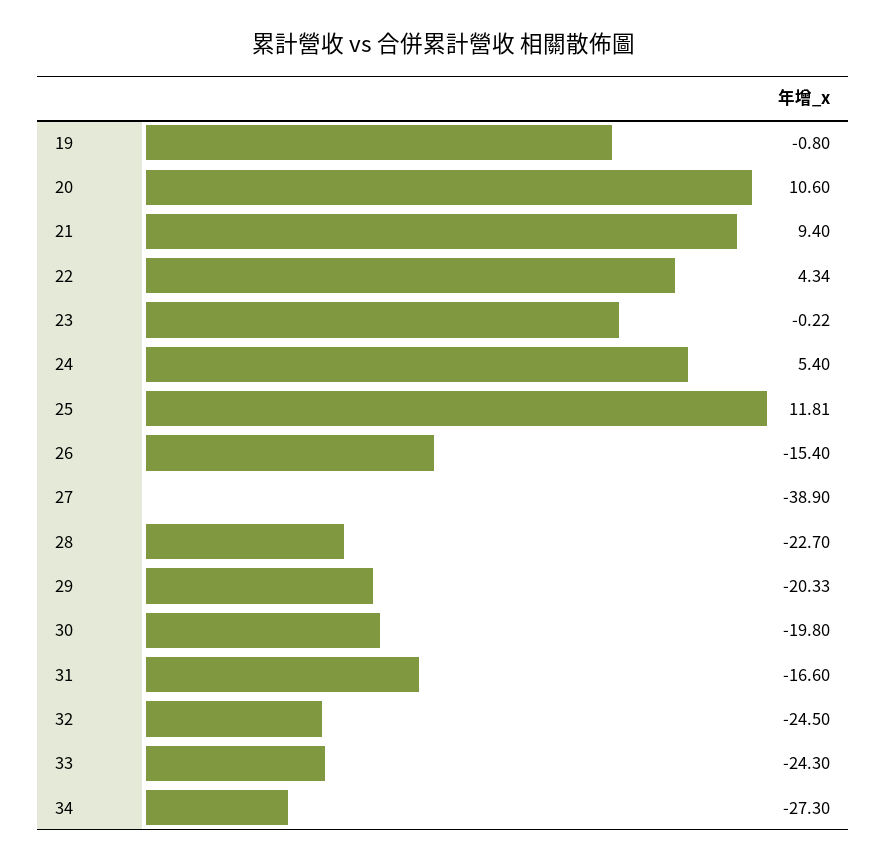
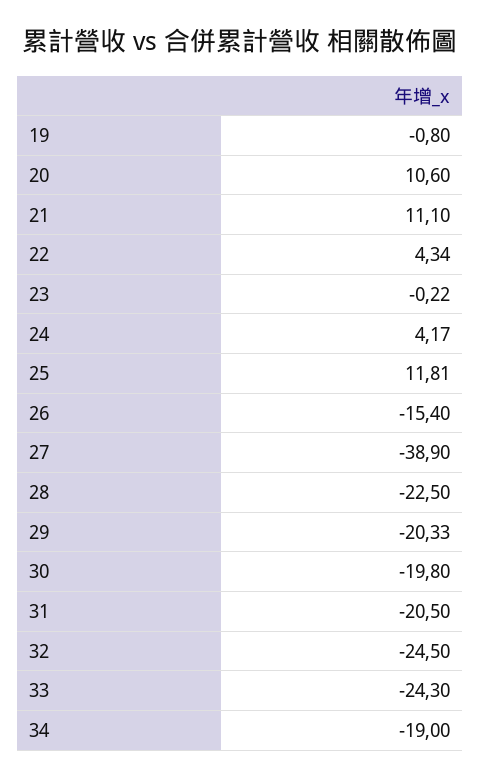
21: 9.4 -> 11.1
24: 5.4 -> 4.17
28: -22.7 -> -22.5
31: -16.6 -> -20.5
34: -27.3 -> -19

